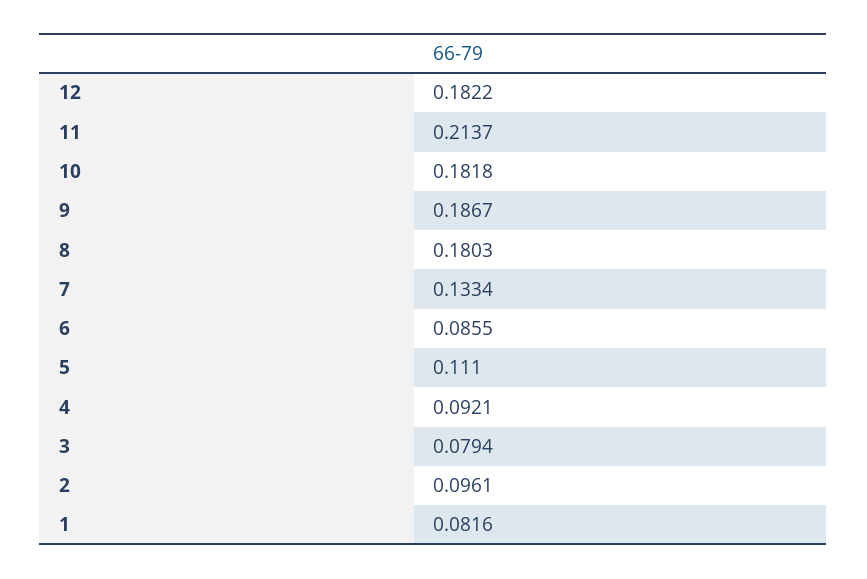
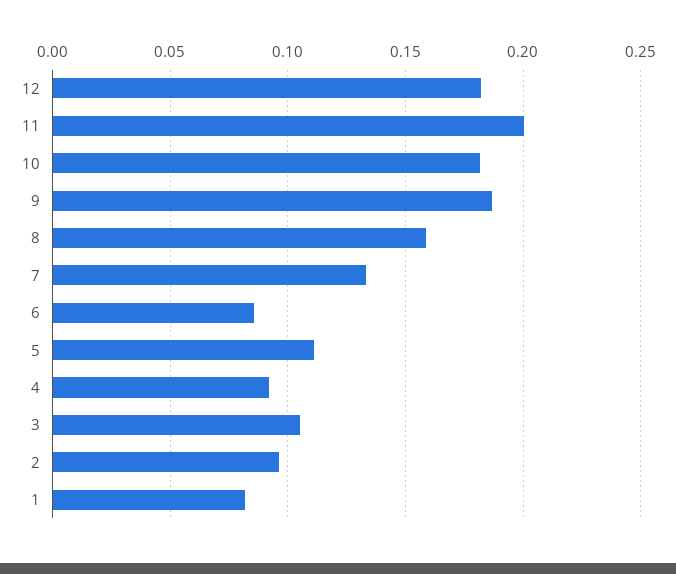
11: 0.2137 -> 0.2
8: 0.1803 -> 0.16
3: 0.0794 -> 0.105

